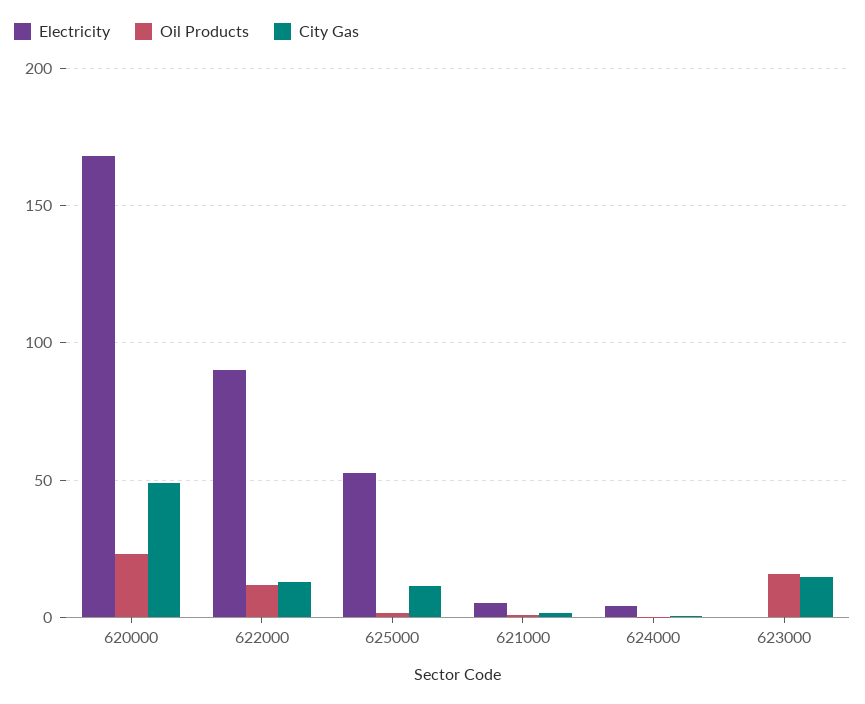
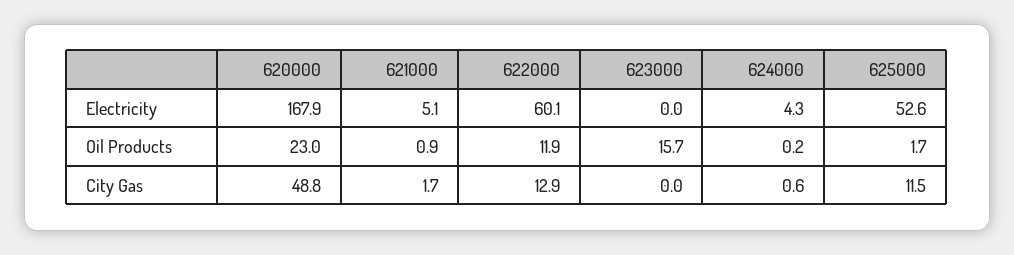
Electricity, 622000: 90 -> 60.1
City Gas, 623000: 15 -> 0

